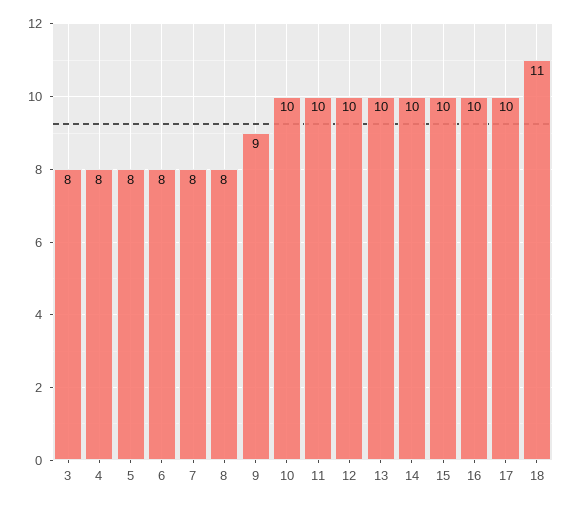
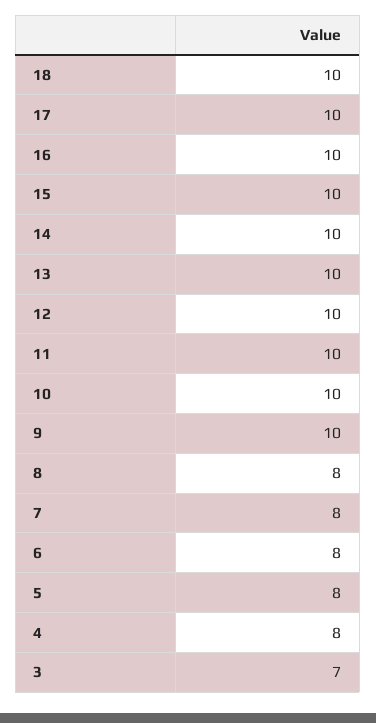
3: 8 -> 7
9: 9 -> 10
18: 11 -> 10

